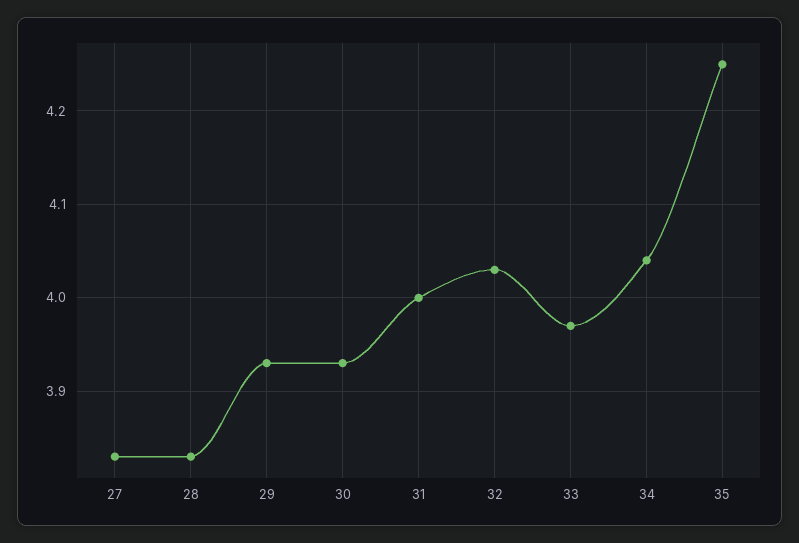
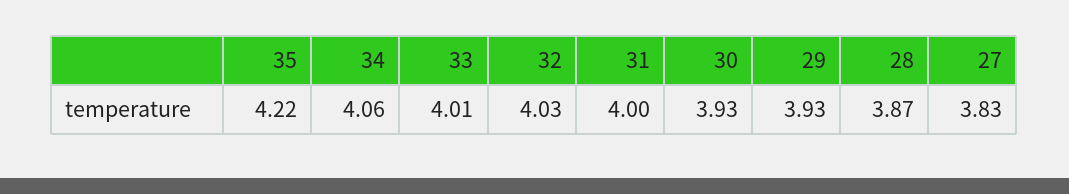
28: 3.83 -> 3.87
33: 3.97 -> 4.01
34: 4.04 -> 4.06
35: 4.25 -> 4.22

